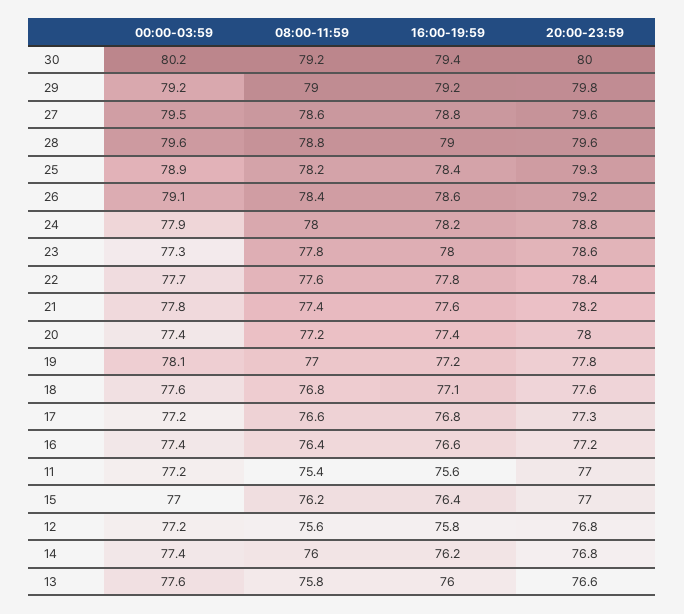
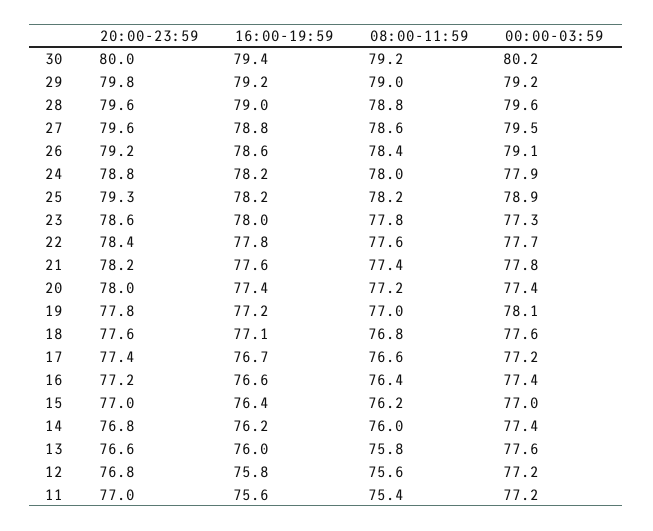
16:00-19:59, 25: 78.4 -> 78.2
16:00-19:59, 17: 76.8 -> 76.7
20:00-23:59, 17: 77.3 -> 77.4

